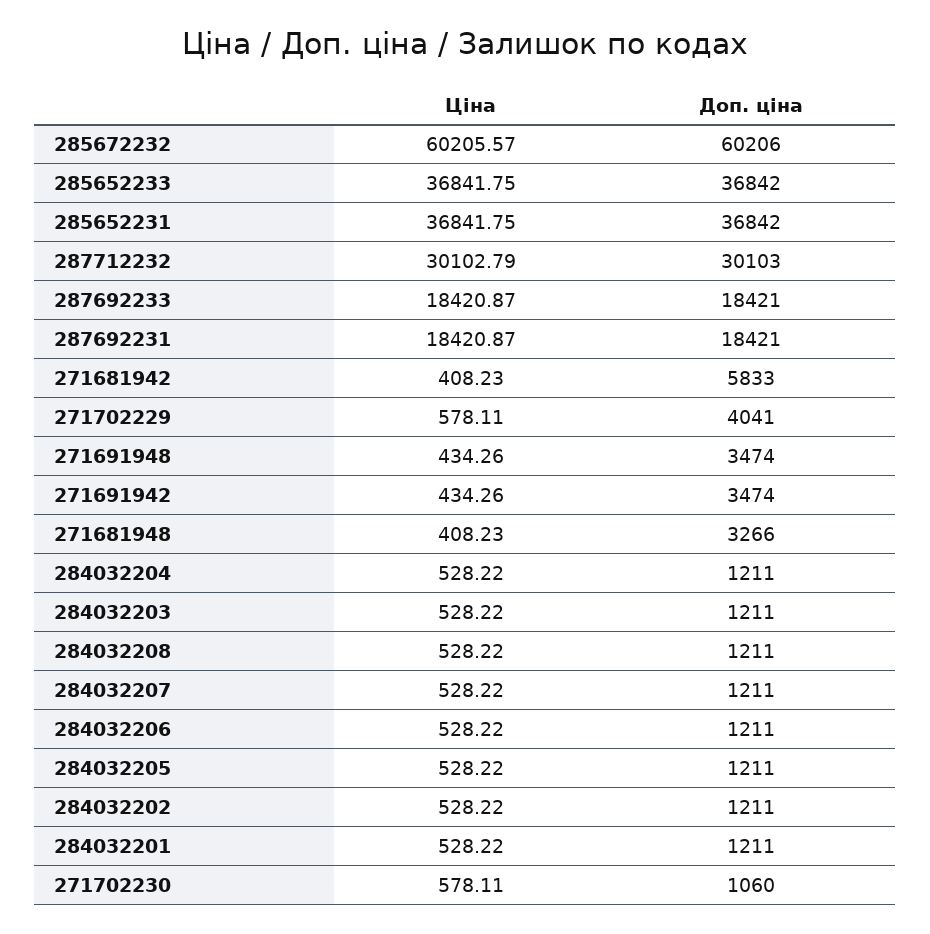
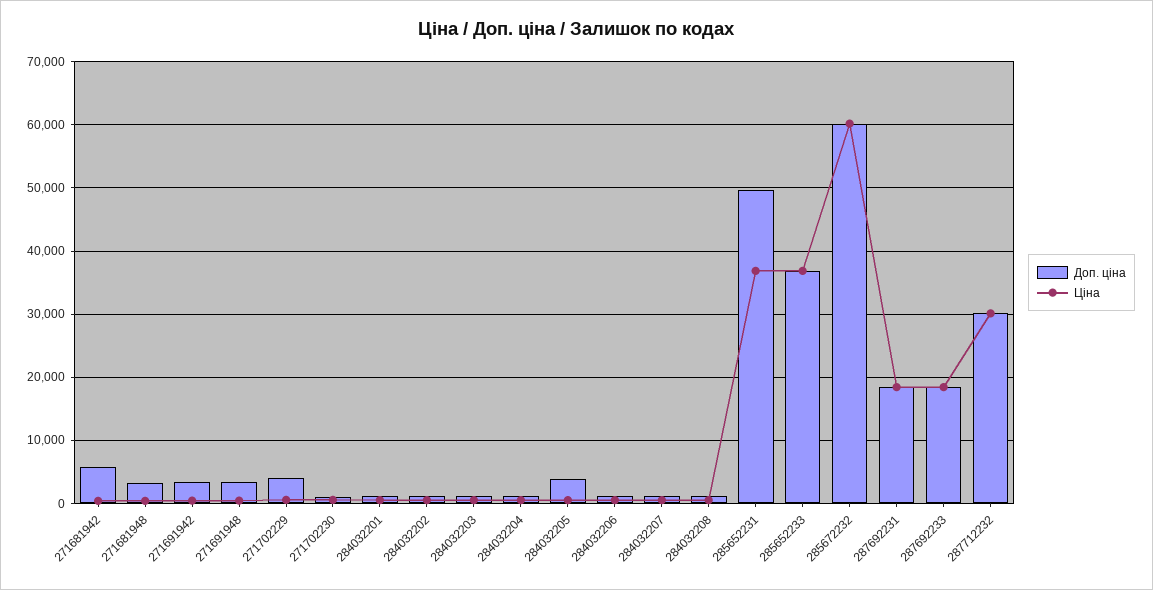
Доп. ціна, 285652231: 36842 -> 50000
Доп. ціна, 284032205: 1211 -> 4000

